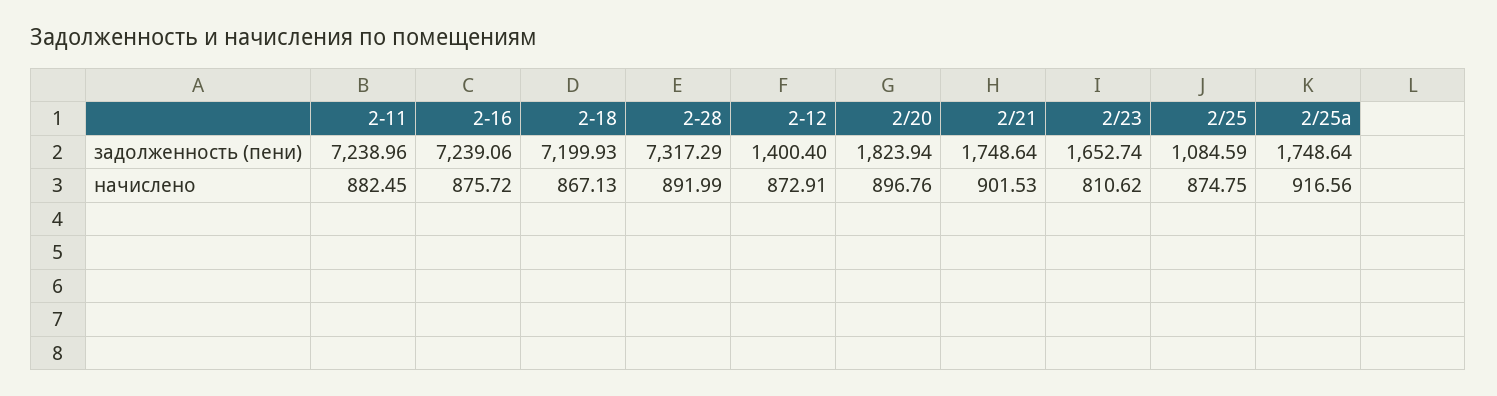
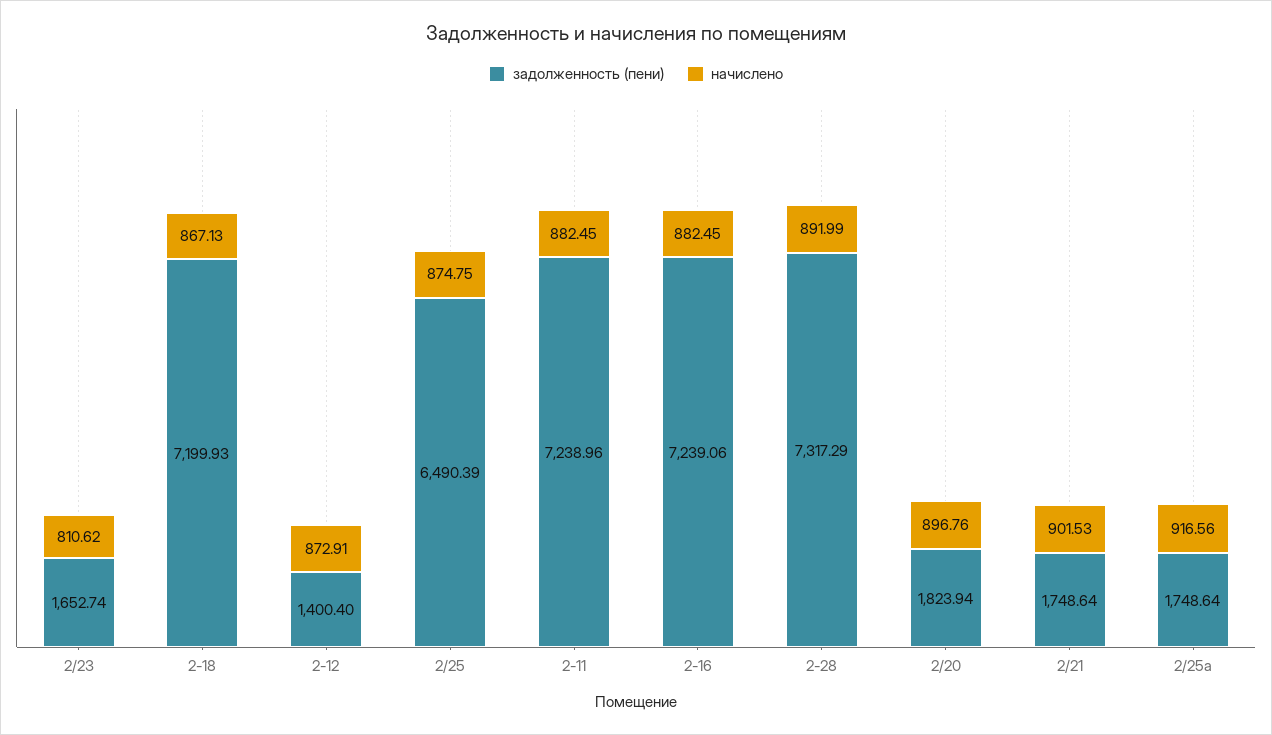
задолженность (пени), 2/25: 1084.59 -> 6490.39
начислено, 2-16: 875.72 -> 882.45

